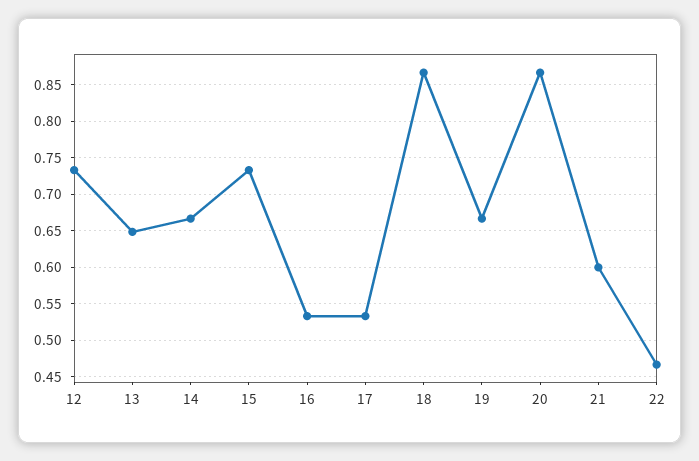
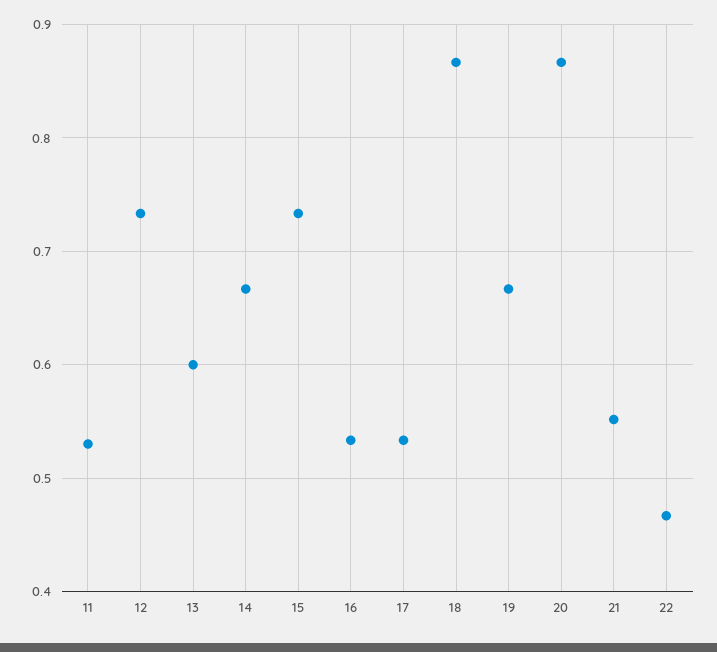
13: 0.65 -> 0.6
21: 0.6 -> 0.55
11: none -> 0.53

